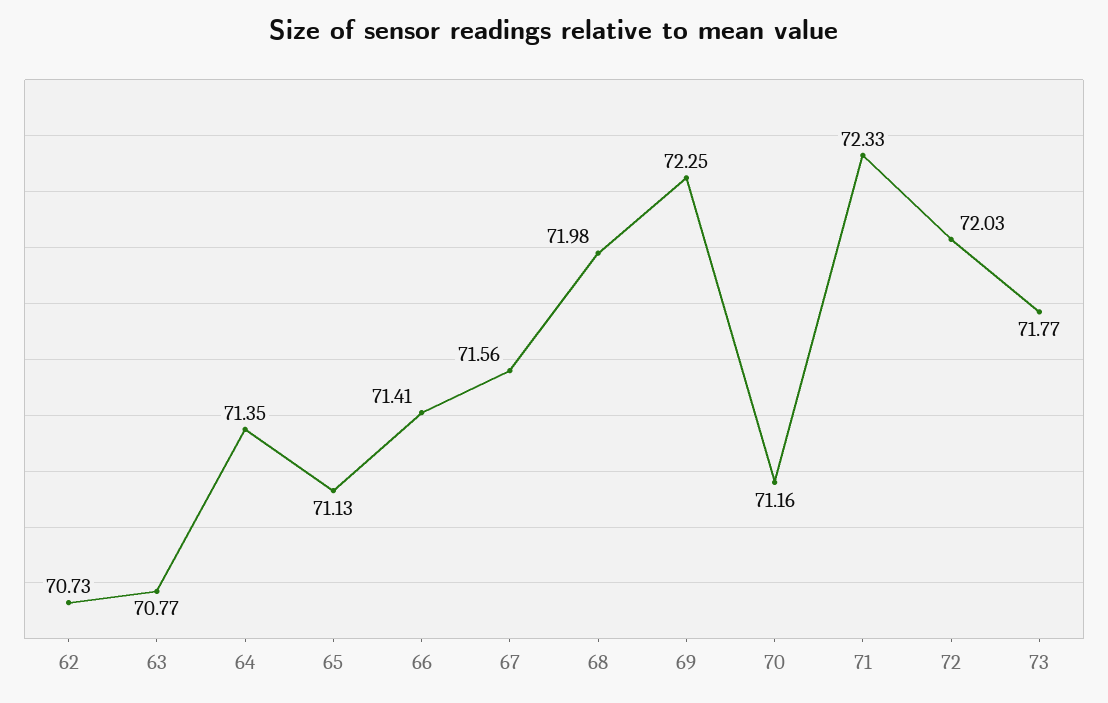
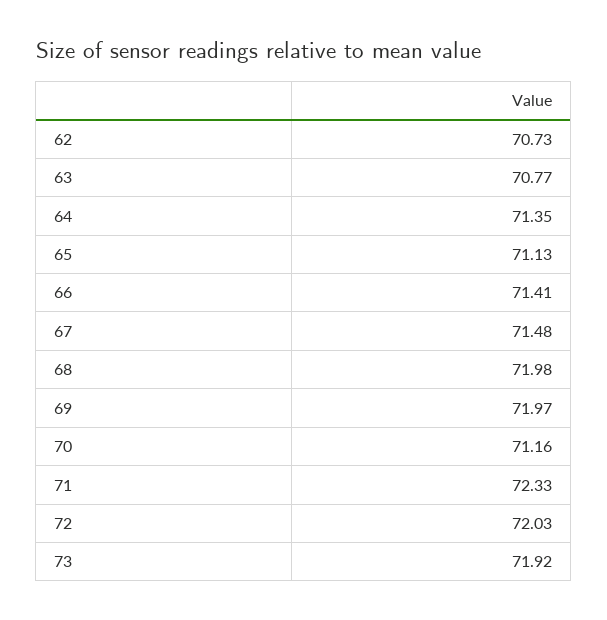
67: 71.56 -> 71.48
69: 72.25 -> 71.97
73: 71.77 -> 71.92

